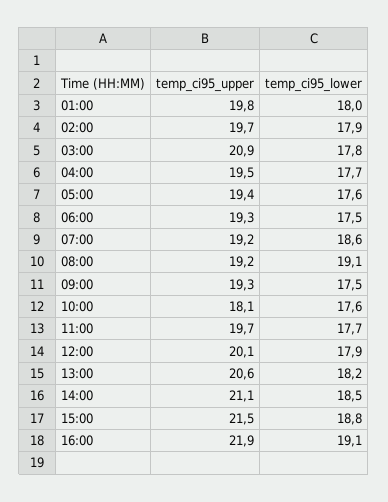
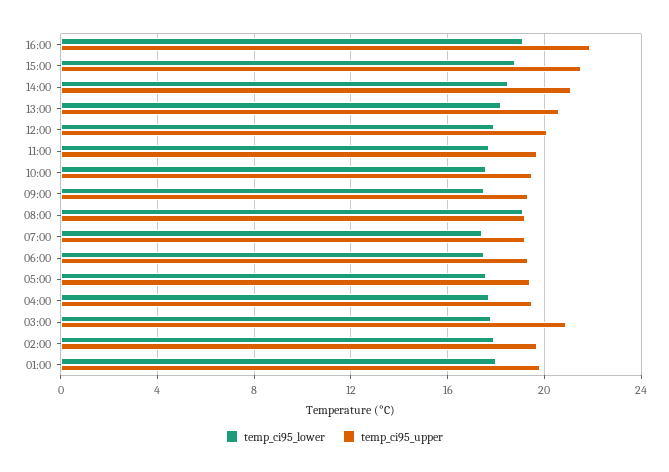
temp_ci95_lower, 07:00: 18.6 -> 17.5
temp_ci95_upper, 10:00: 18.1 -> 19.5

